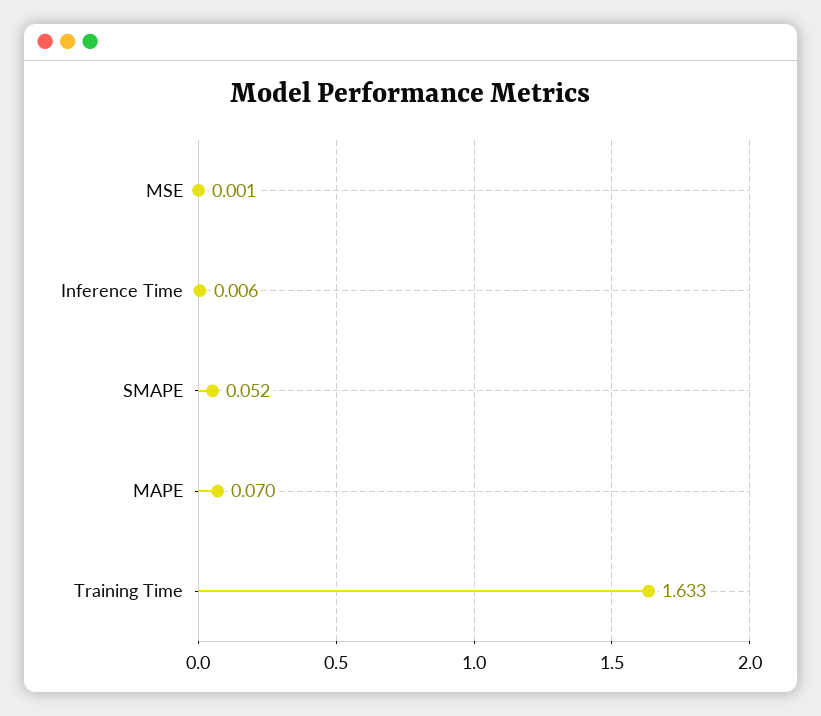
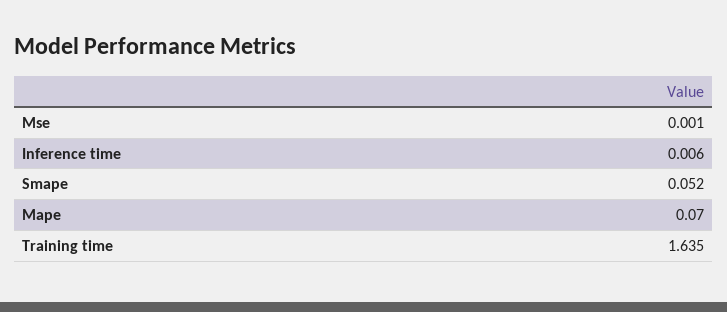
Training Time: 1.633 -> 1.635

